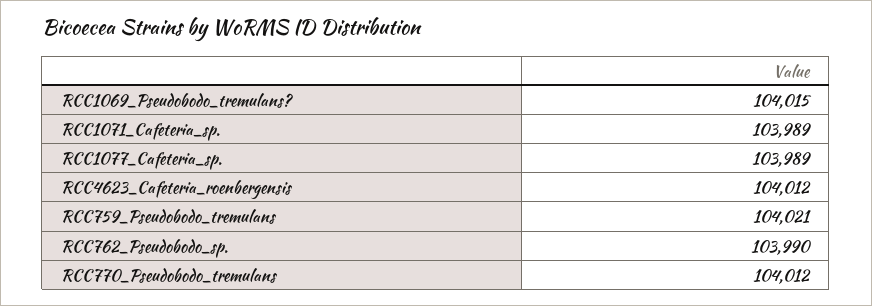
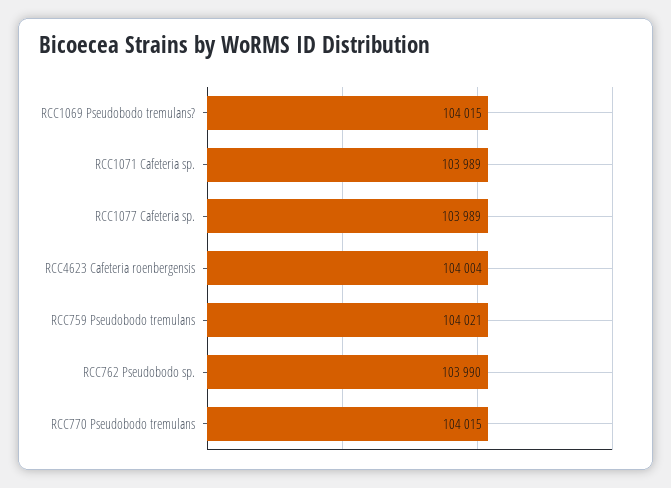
RCC4623_Cafeteria_roenbergensis: 104012 -> 104004
RCC770_Pseudobodo_tremulans: 104012 -> 104015

